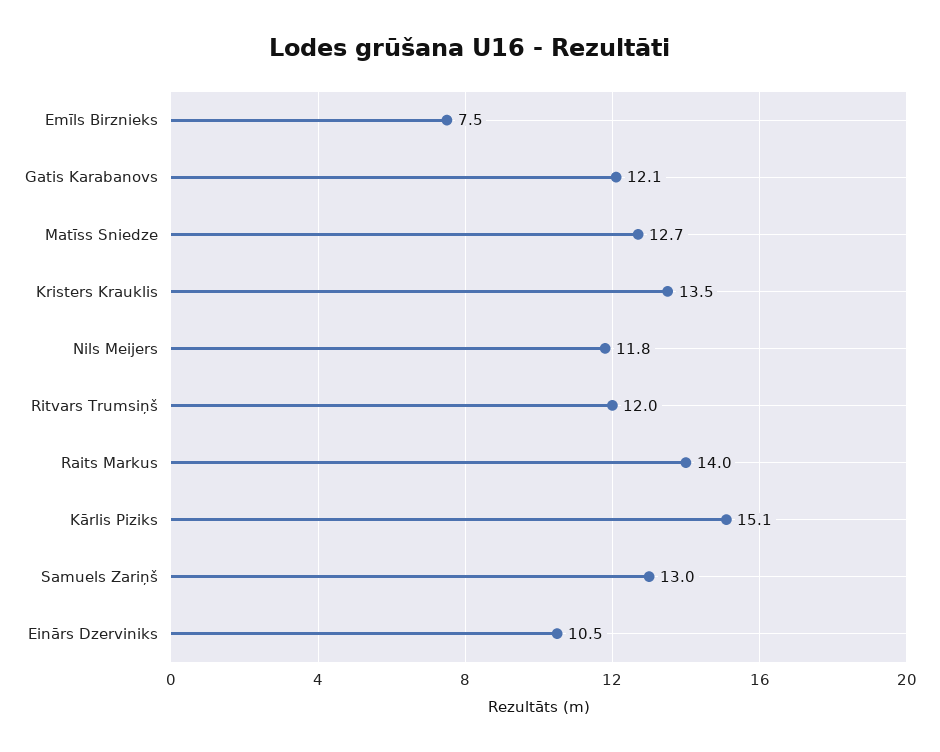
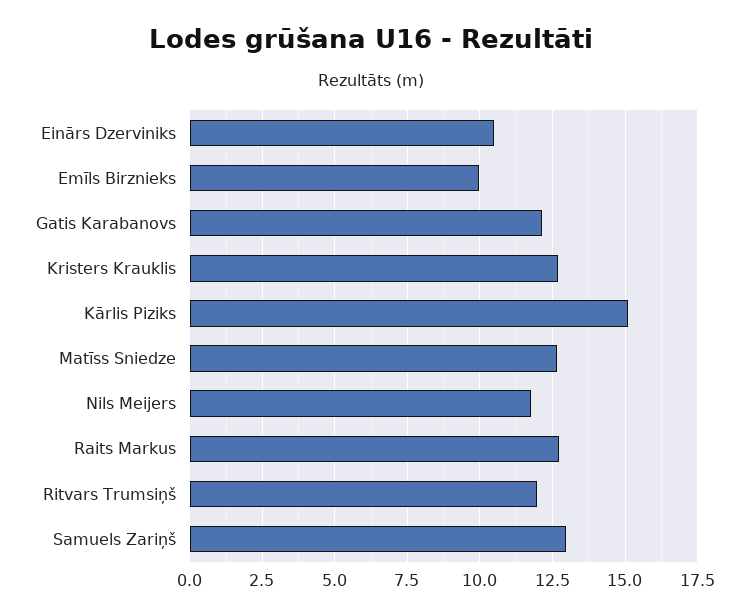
Emīls Birznieks: 7.5 -> 10
Kristers Krauklis: 13.5 -> 12.75
Raits Markus: 14 -> 12.75

